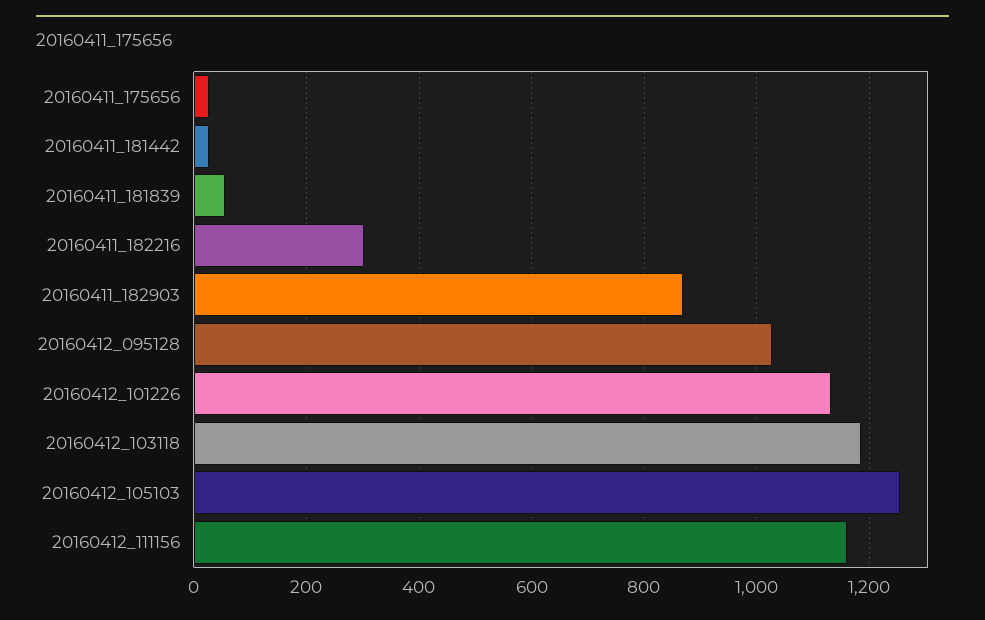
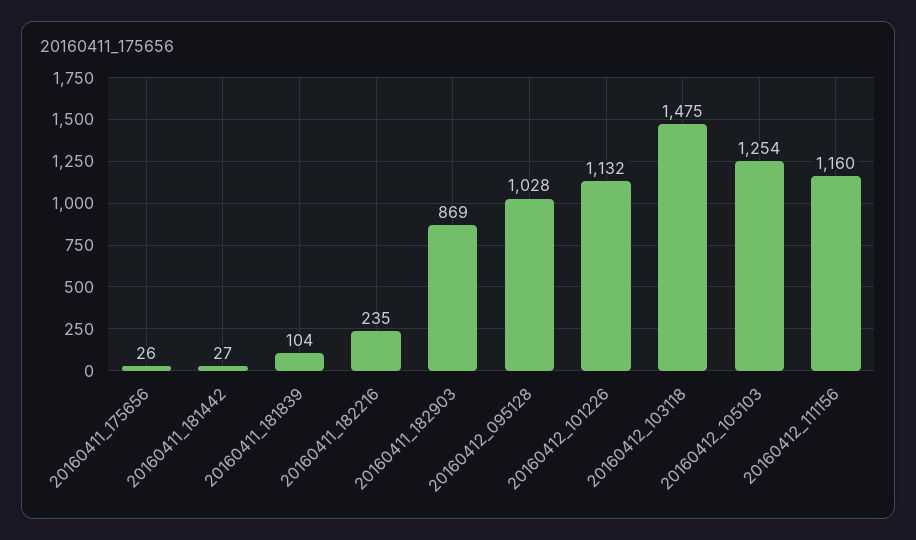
20160411_181839: 60 -> 104
20160411_182216: 300 -> 235
20160412_103118: 1180 -> 1475

